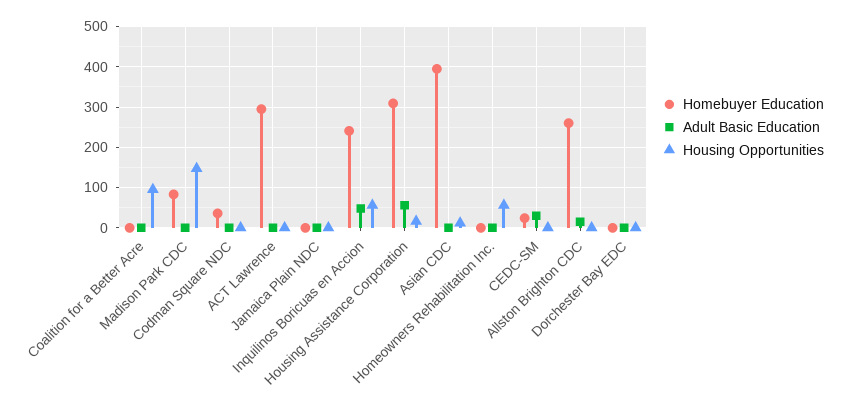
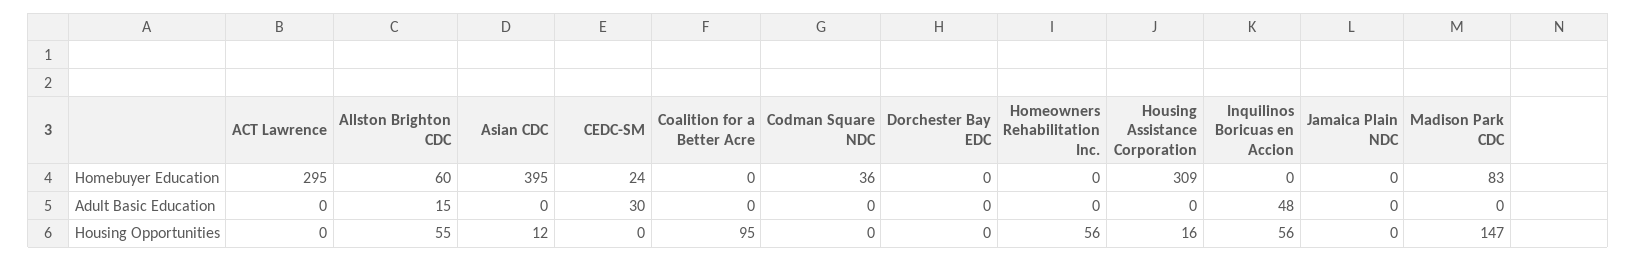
Homebuyer Education, Inquilinos Boricuas en Accion: 240 -> 0
Adult Basic Education, Housing Assistance Corporation: 60 -> 0
Homebuyer Education, Allston Brighton CDC: 260 -> 60
Housing Opportunities, Allston Brighton CDC: 0 -> 55

